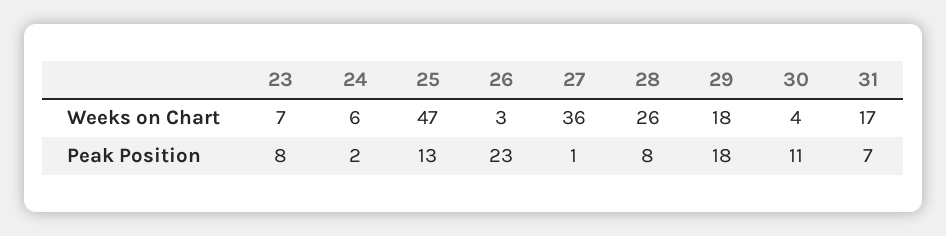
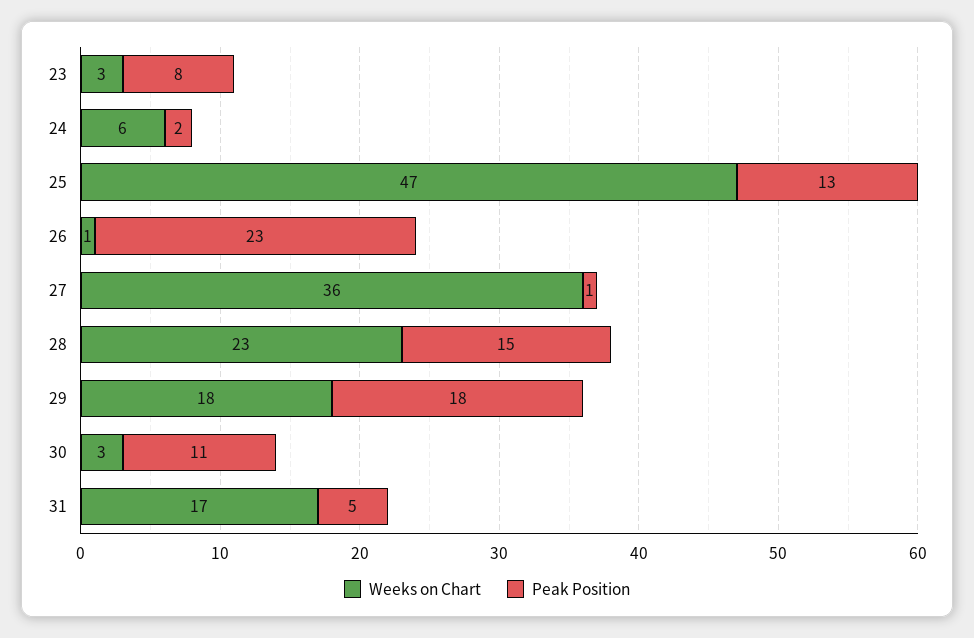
Weeks on Chart, 23: 7 -> 3
Weeks on Chart, 26: 3 -> 1
Weeks on Chart, 28: 26 -> 23
Weeks on Chart, 30: 4 -> 3
Peak Position, 28: 8 -> 15
Peak Position, 31: 7 -> 5

